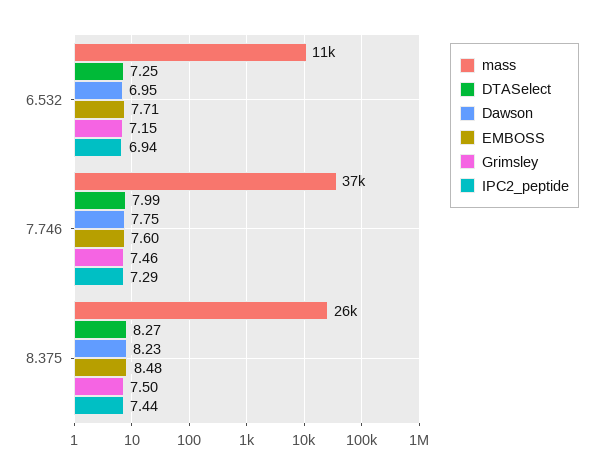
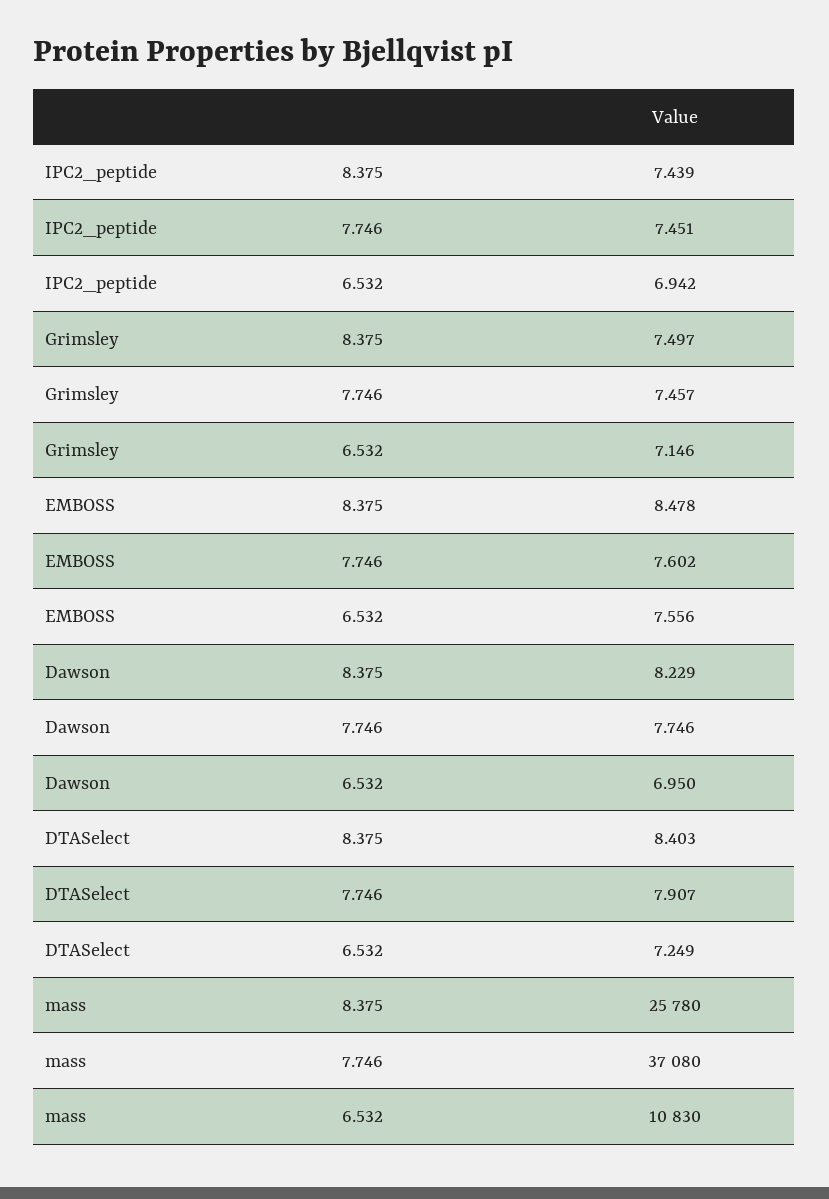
EMBOSS, 6.532: 7.71 -> 7.556
DTASelect, 7.746: 7.99 -> 7.907
IPC2_peptide, 7.746: 7.29 -> 7.451
DTASelect, 8.375: 8.27 -> 8.403

